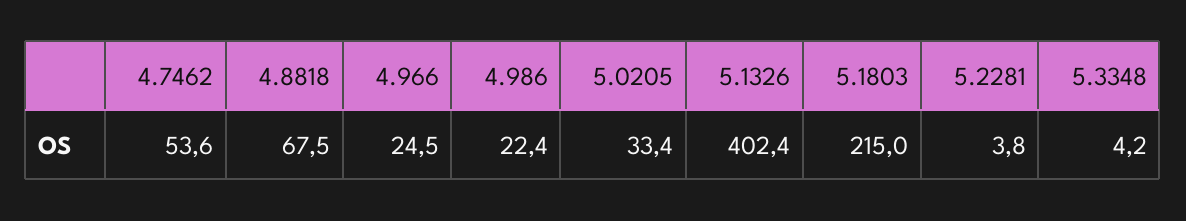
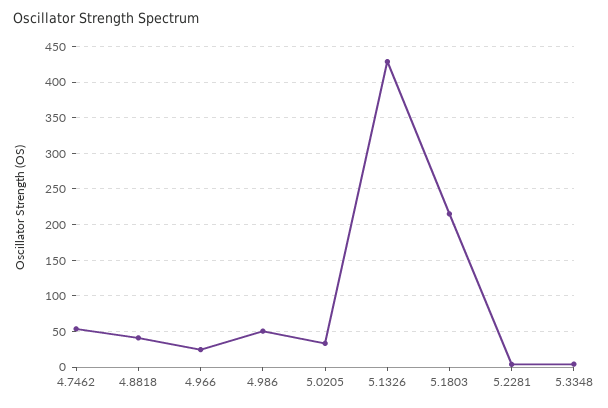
4.8818: 67.5 -> 40
4.986: 22.4 -> 50
5.1326: 402.4 -> 430

